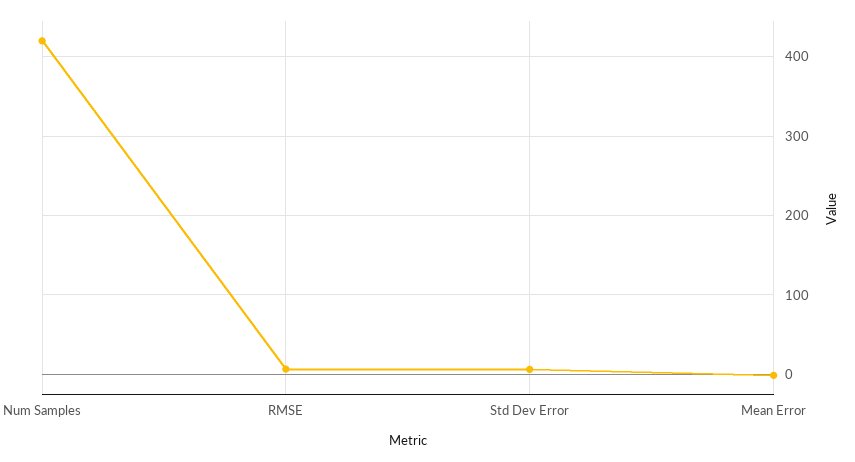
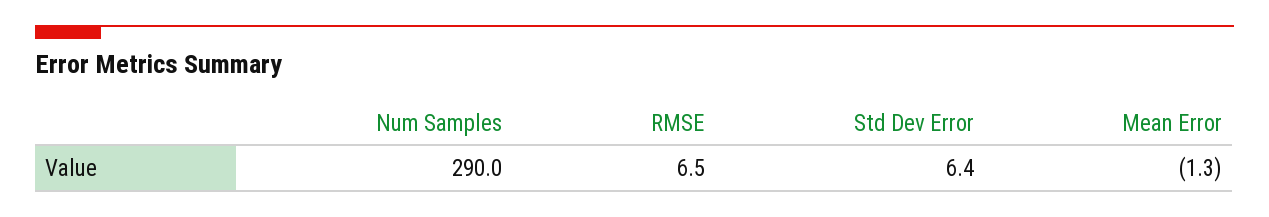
Num Samples: 420 -> 290

